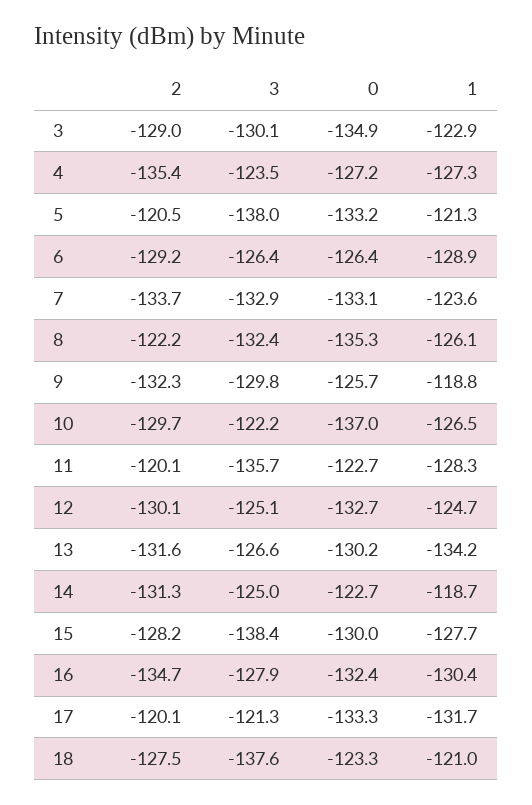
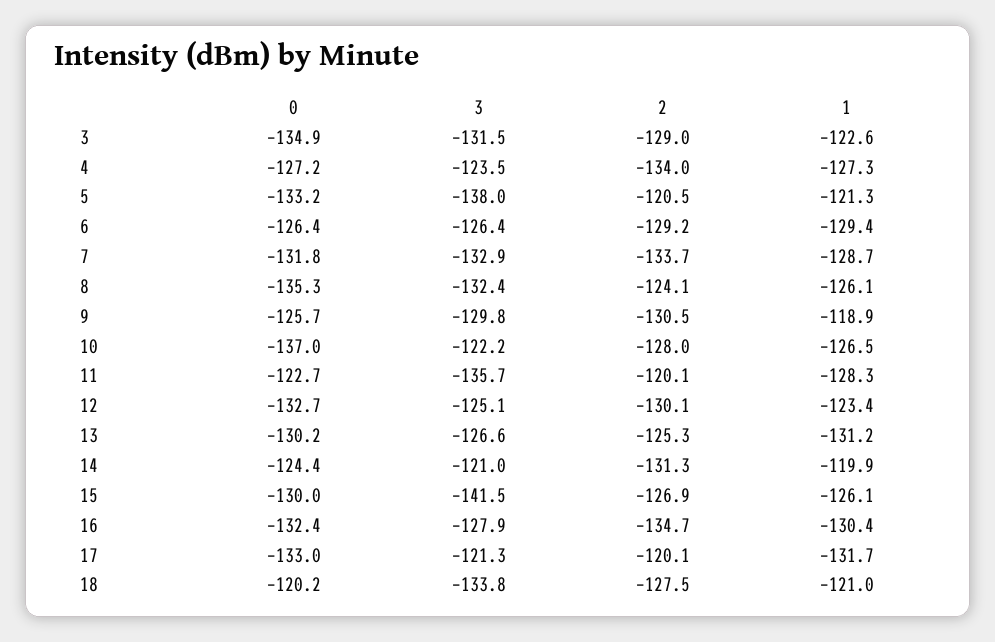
3, 3: -130.1 -> -131.5
1, 3: -122.9 -> -122.6
2, 4: -135.4 -> -134
1, 6: -128.9 -> -129.4
0, 7: -133.1 -> -131.8
1, 7: -123.6 -> -128.7
2, 8: -122.2 -> -124.1
2, 9: -132.3 -> -130.5
1, 9: -118.8 -> -118.9
2, 10: -129.7 -> -128
1, 12: -124.7 -> -123.4
2, 13: -131.6 -> -125.3
1, 13: -134.2 -> -131.2
3, 14: -125 -> -121
0, 14: -122.7 -> -124.4
1, 14: -118.7 -> -119.9
2, 15: -128.2 -> -126.9
3, 15: -138.4 -> -141.5
1, 15: -127.7 -> -126.1
0, 17: -133.3 -> -133
3, 18: -137.6 -> -133.8
0, 18: -123.3 -> -120.2

